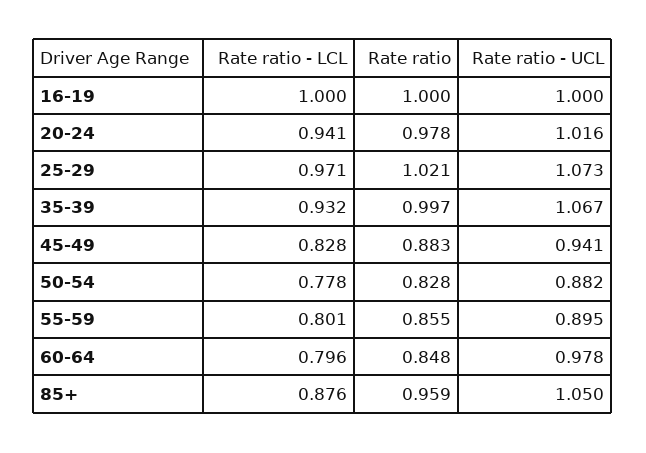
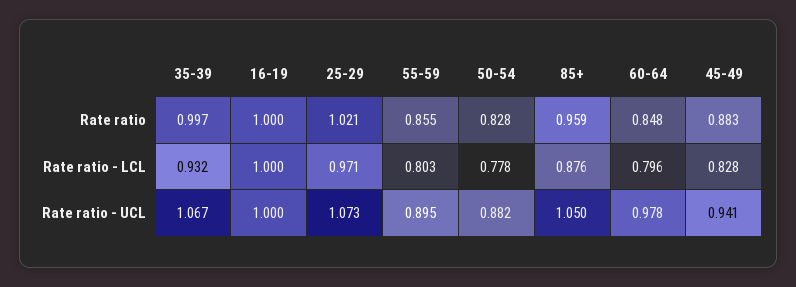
Rate ratio - LCL, 20-24: 0.941 -> none
Rate ratio, 20-24: 0.978 -> none
Rate ratio - UCL, 20-24: 1.016 -> none
Rate ratio - LCL, 55-59: 0.801 -> 0.803

